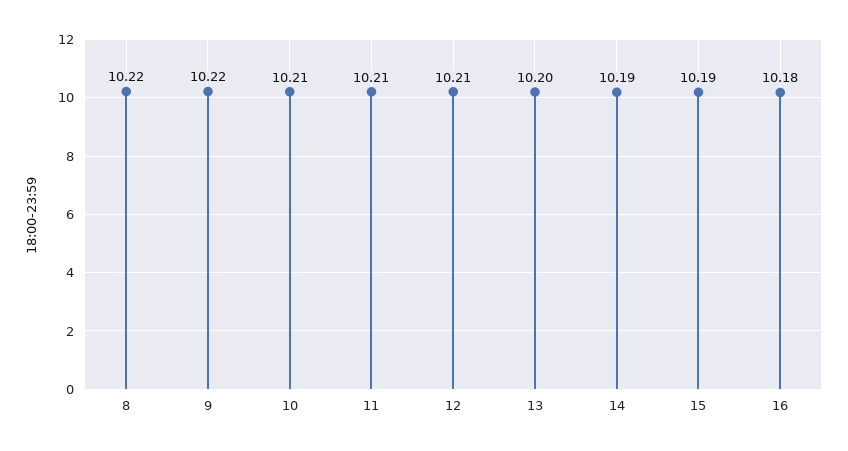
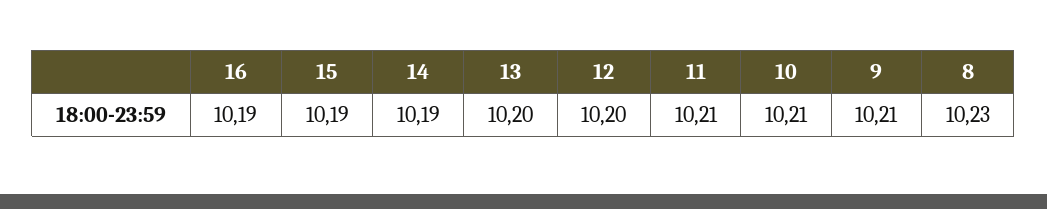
8: 10.22 -> 10.23
9: 10.22 -> 10.21
12: 10.21 -> 10.2
16: 10.18 -> 10.19

